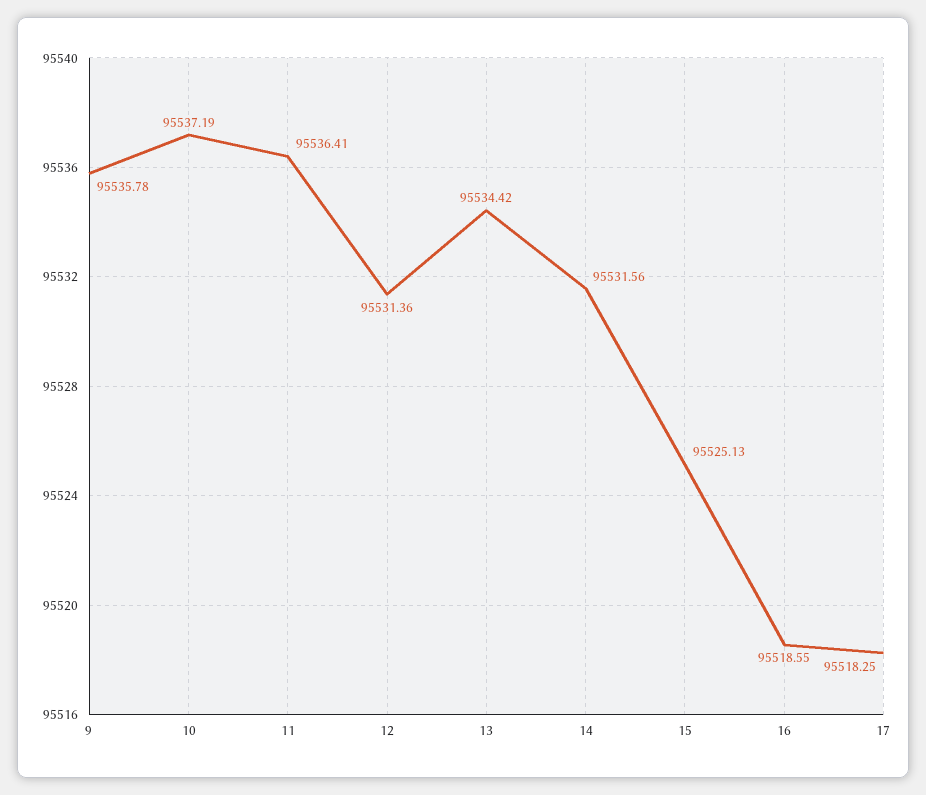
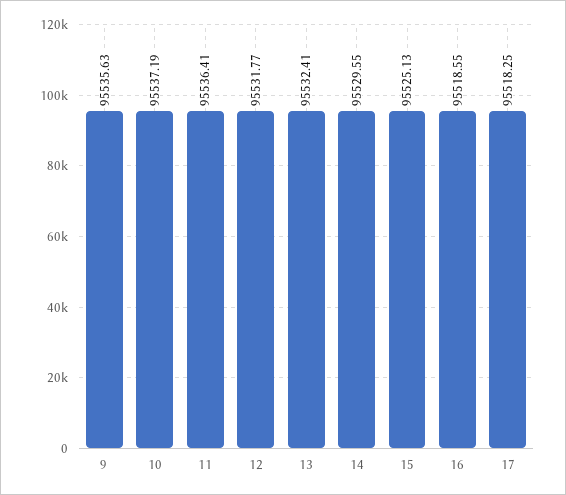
9: 95535.78 -> 95535.63
12: 95531.36 -> 95531.77
13: 95534.42 -> 95532.41
14: 95531.56 -> 95529.55

